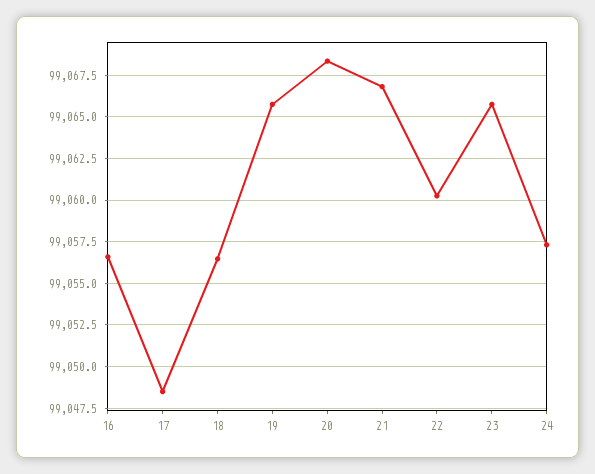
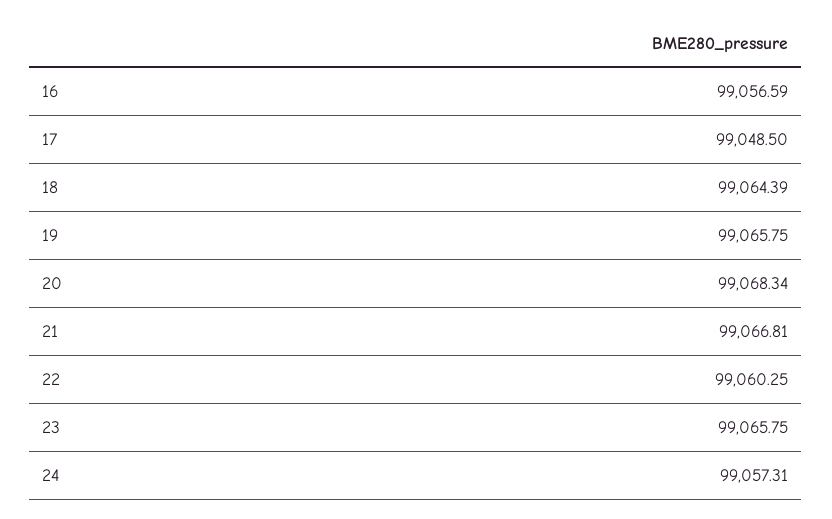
18: 99056.5 -> 99064.39

